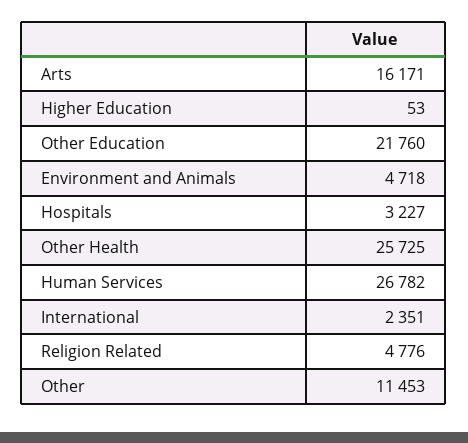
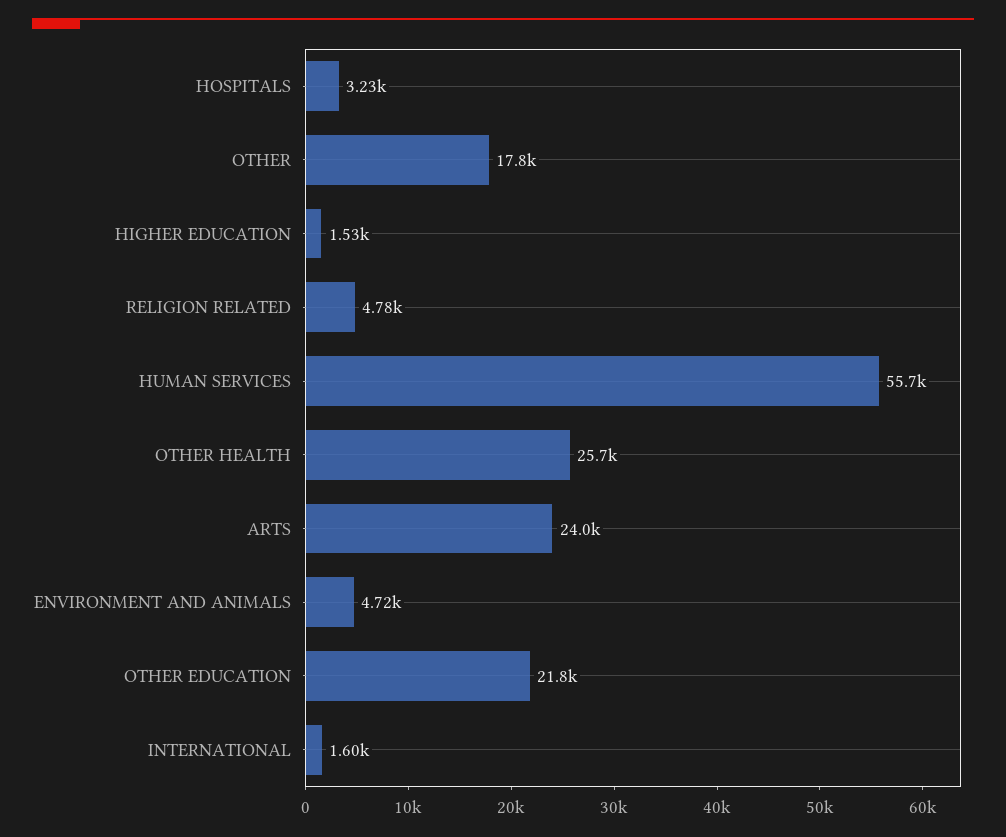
Arts: 16171 -> 24000
Higher Education: 53 -> 1530
Human Services: 26782 -> 55700
International: 2351 -> 1600
Other: 11453 -> 17800

